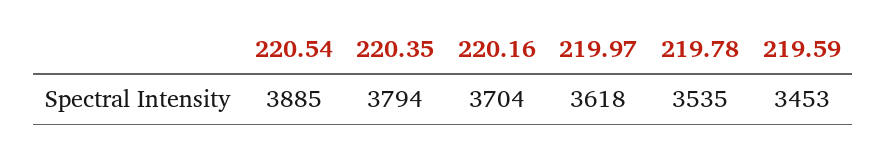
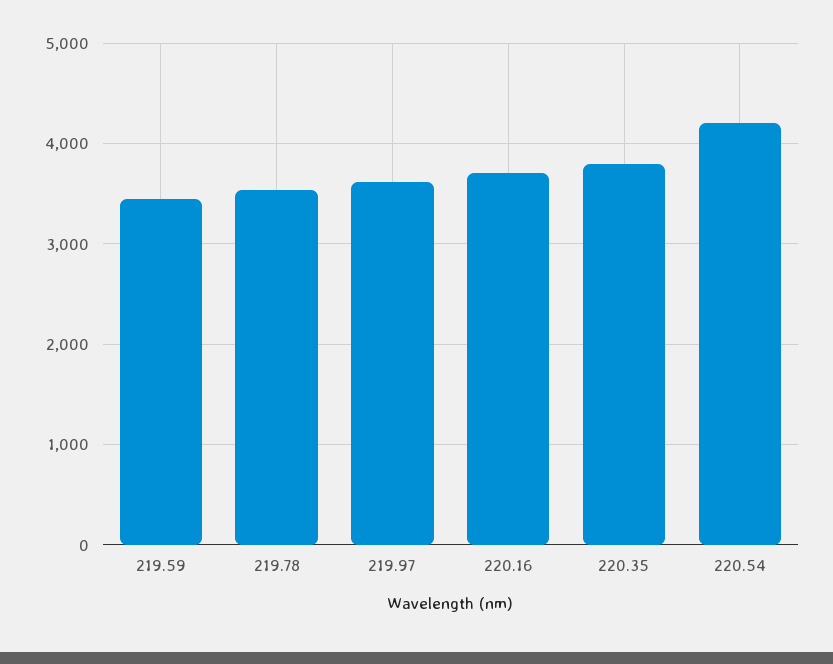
220.54: 3885 -> 4200

